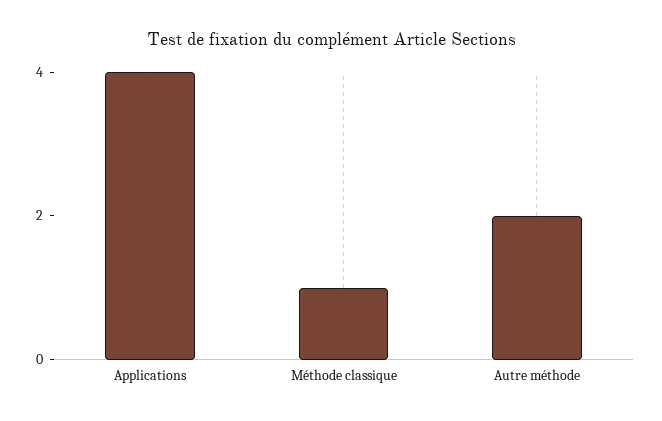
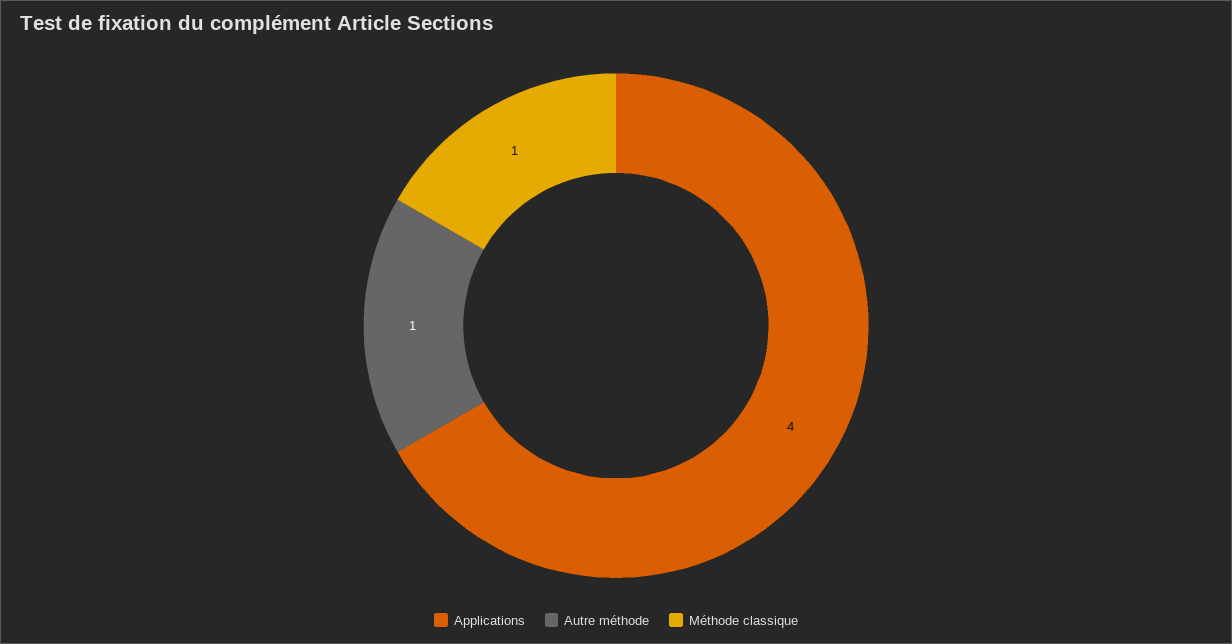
Autre méthode: 2 -> 1

